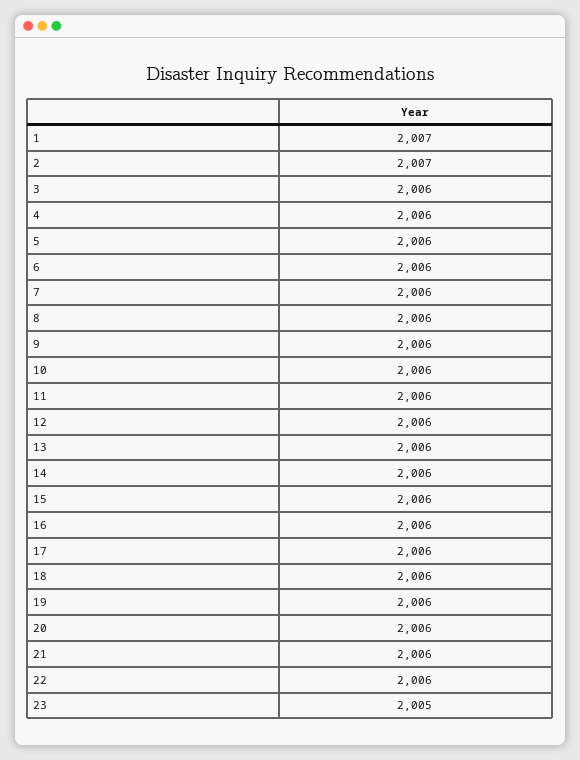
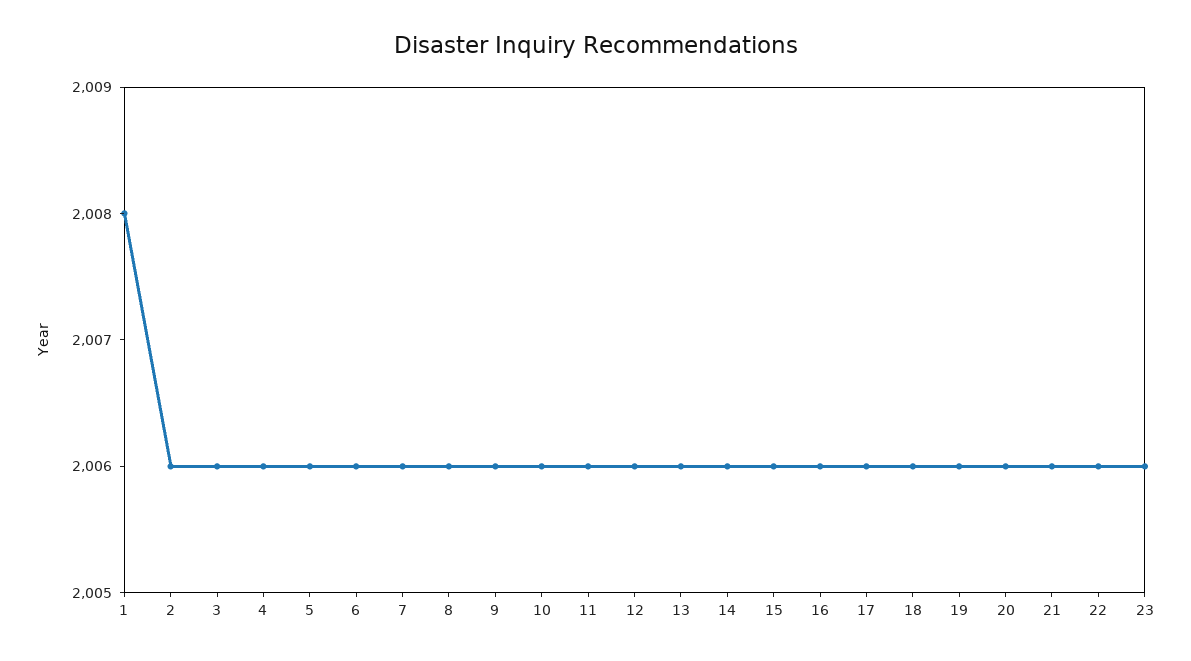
1: 2007 -> 2008
2: 2007 -> 2006
23: 2005 -> 2006

